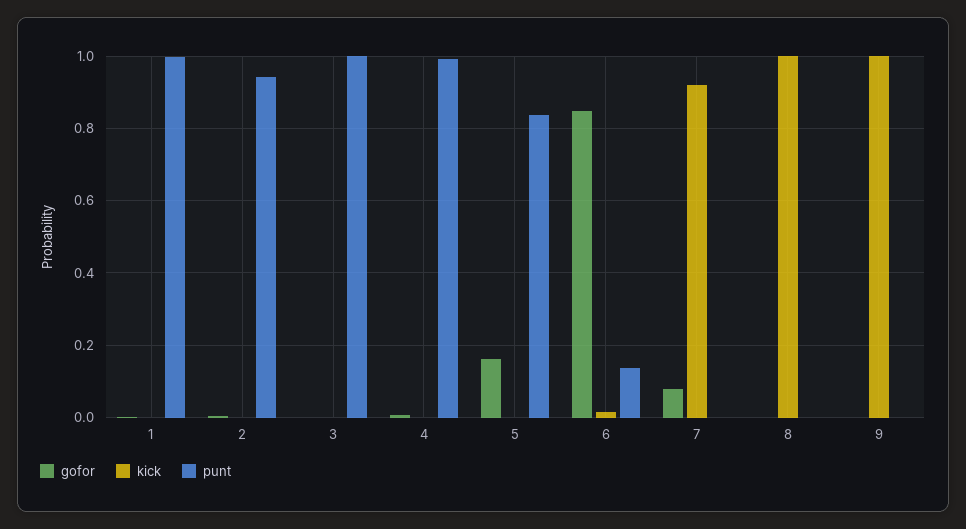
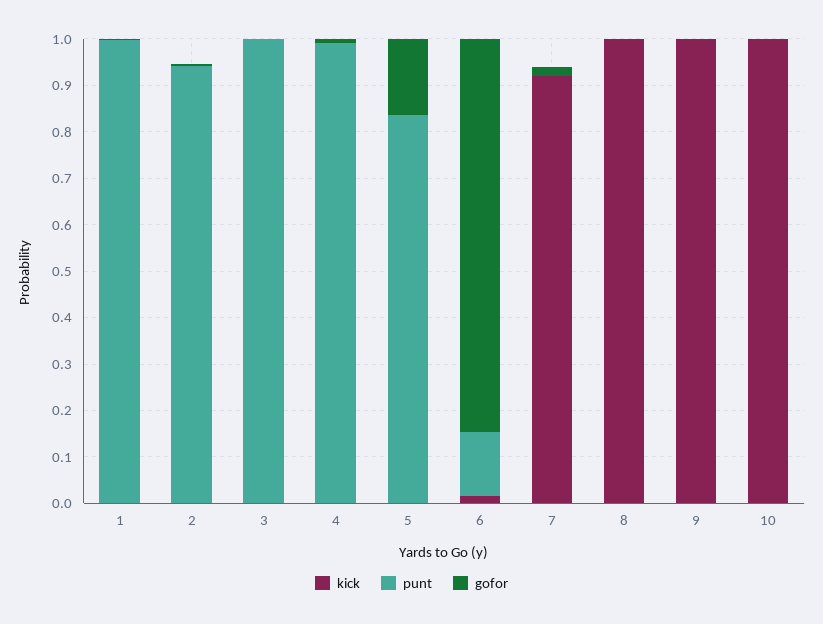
gofor, 7: 0.08 -> 0.02
kick, 10: none -> 1
punt, 10: none -> 0
gofor, 10: none -> 0

